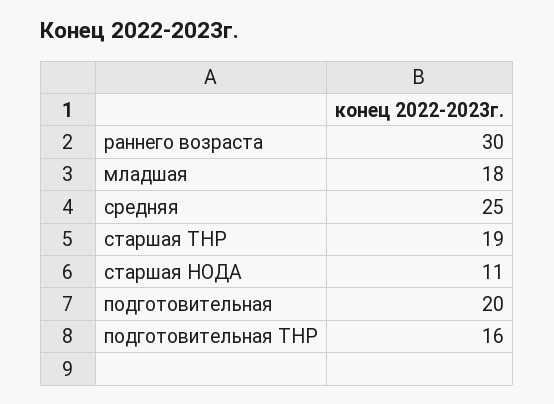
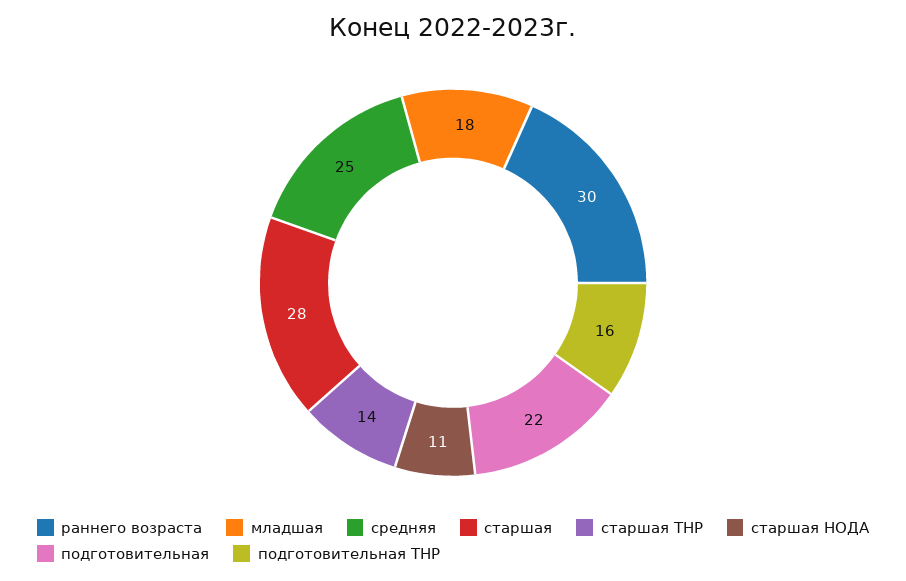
старшая ТНР: 19 -> 14
подготовительная: 20 -> 22
старшая: none -> 28

